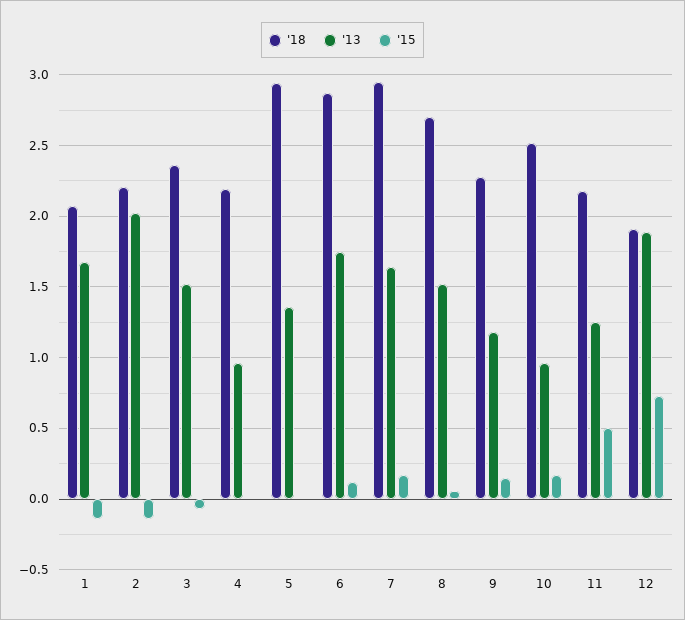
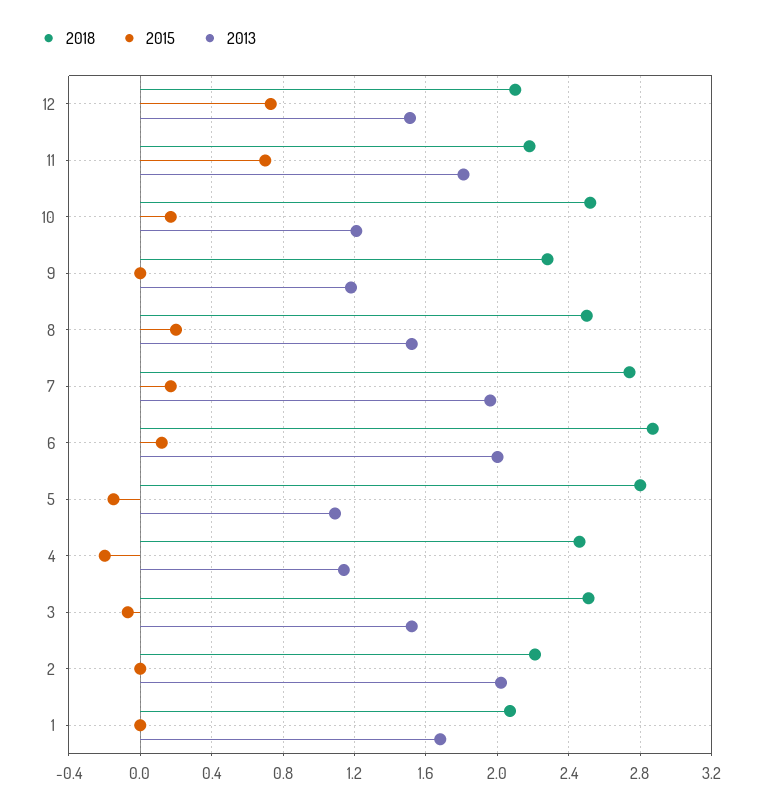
'15, 1: -0.15 -> 0
'15, 2: -0.15 -> 0
'18, 3: 2.35 -> 2.5
'18, 4: 2.2 -> 2.45
'13, 4: 0.95 -> 1.15
'15, 4: 0 -> -0.2
'18, 5: 2.95 -> 2.8
'13, 5: 1.35 -> 1.1
'15, 5: 0 -> -0.15
'13, 6: 1.75 -> 2
'18, 7: 2.95 -> 2.75
'13, 7: 1.65 -> 1.95
'18, 8: 2.7 -> 2.5
'15, 8: 0.05 -> 0.2
'15, 9: 0.15 -> 0
'13, 10: 0.95 -> 1.2
'13, 11: 1.25 -> 1.8
'15, 11: 0.5 -> 0.7
'18, 12: 1.9 -> 2.1
'13, 12: 1.9 -> 1.5

